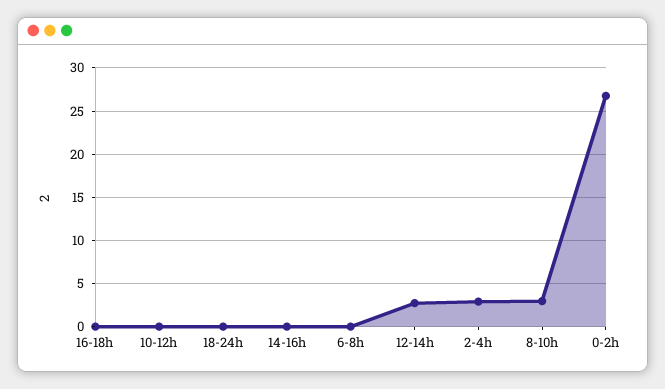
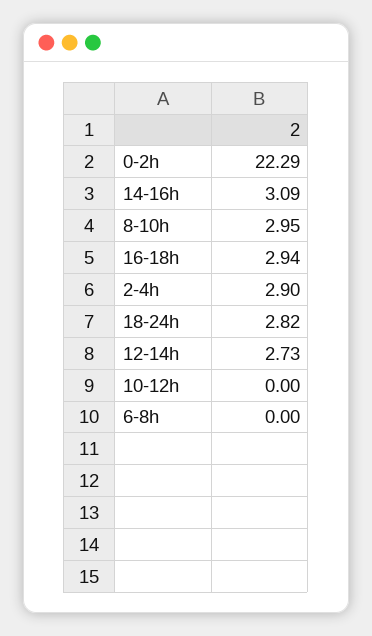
16-18h: 0 -> 2.94
18-24h: 0 -> 2.82
14-16h: 0 -> 3.09
0-2h: 27 -> 22.29

